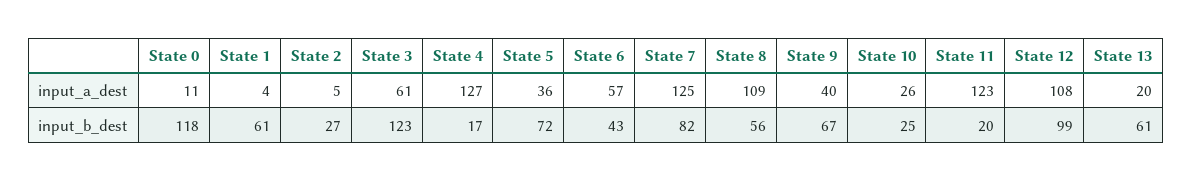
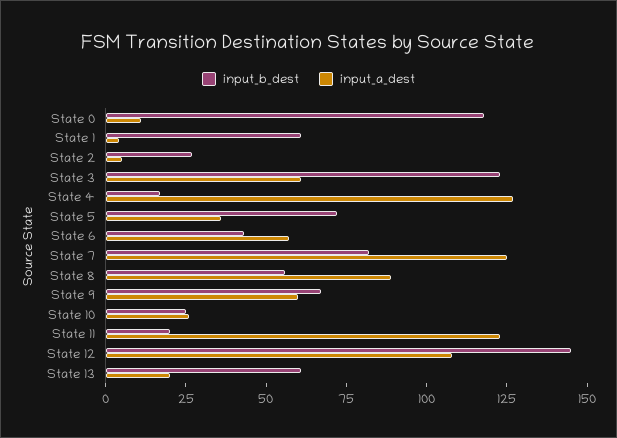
input_a_dest, State 8: 109 -> 90
input_a_dest, State 9: 40 -> 60
input_b_dest, State 12: 99 -> 145

